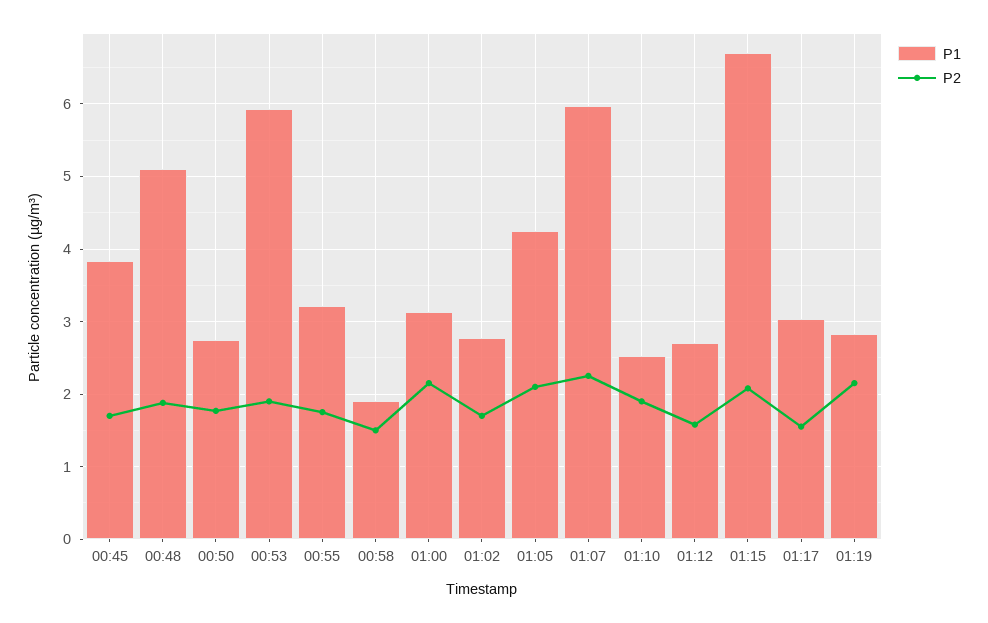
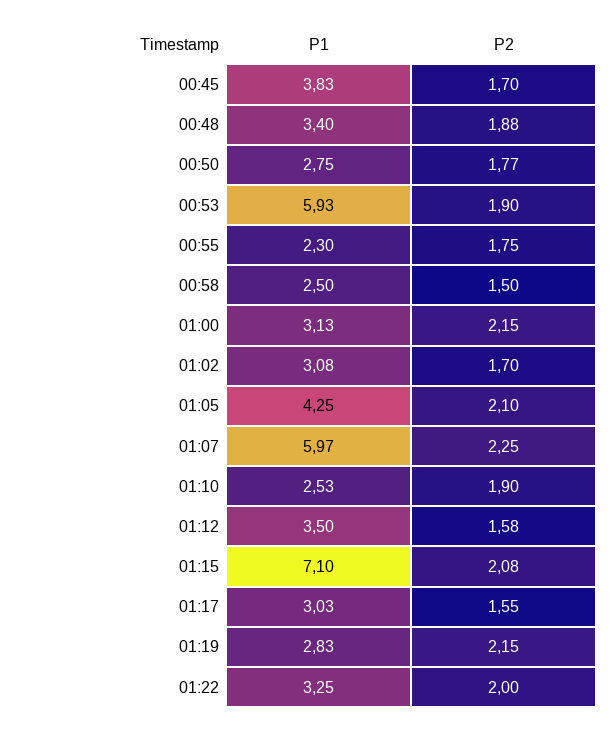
P1, 00:48: 5.1 -> 3.4
P1, 00:55: 3.2 -> 2.3
P1, 00:58: 1.9 -> 2.5
P1, 01:02: 2.8 -> 3.08
P1, 01:12: 2.7 -> 3.5
P1, 01:15: 6.7 -> 7.1
P1, 01:22: none -> 3.25
P2, 01:22: none -> 2

